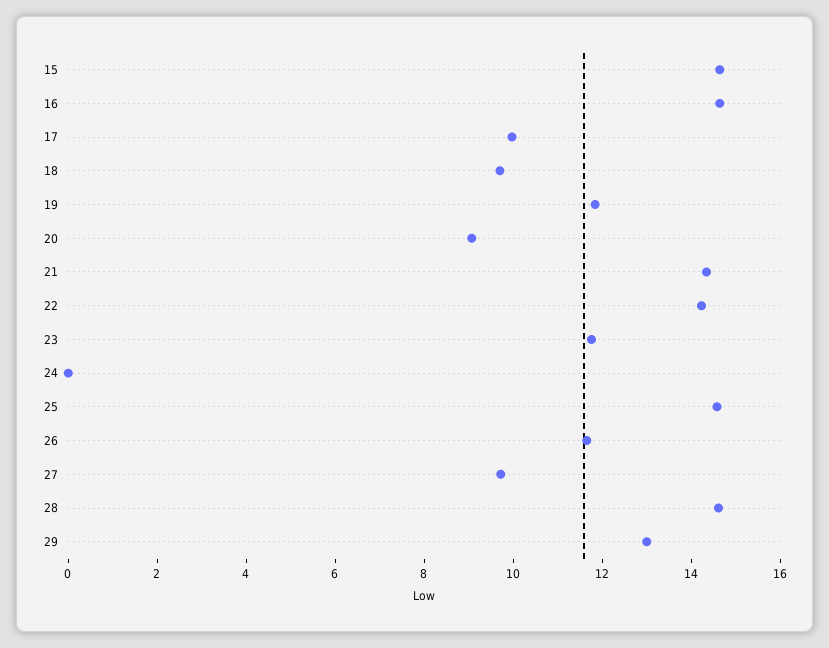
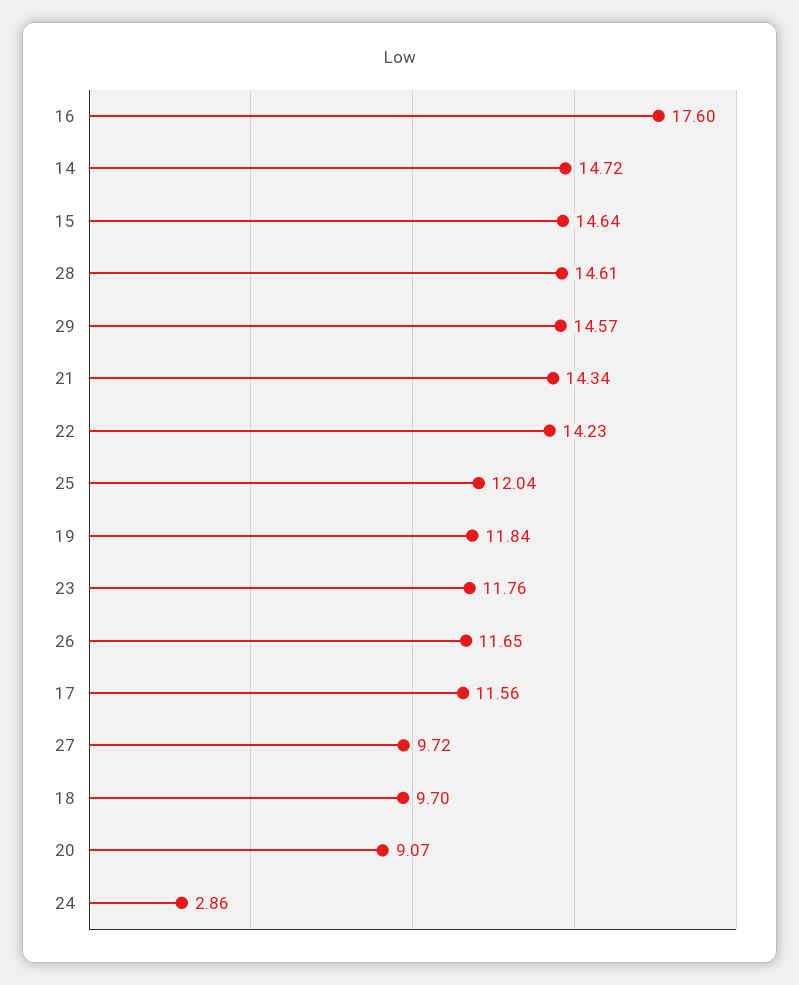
16: 14.5 -> 17.6
17: 10 -> 11.56
24: 0 -> 2.86
25: 14.5 -> 12.04
29: 13 -> 14.57
14: none -> 14.72

